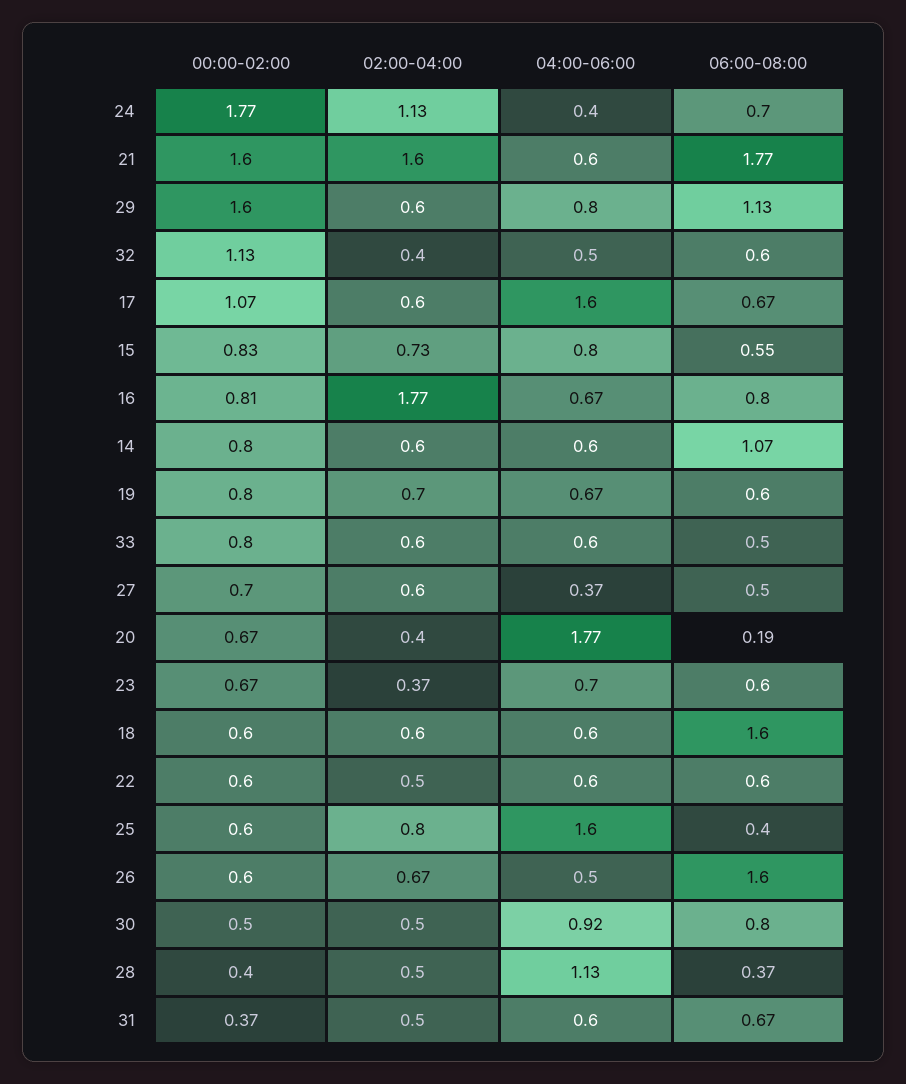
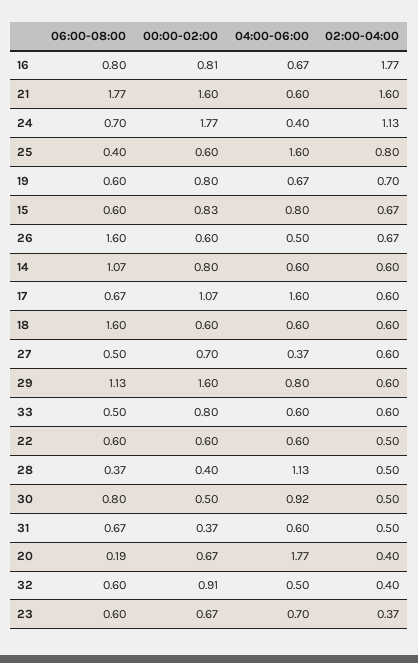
00:00-02:00, 32: 1.13 -> 0.91
02:00-04:00, 15: 0.73 -> 0.67
06:00-08:00, 15: 0.55 -> 0.6

